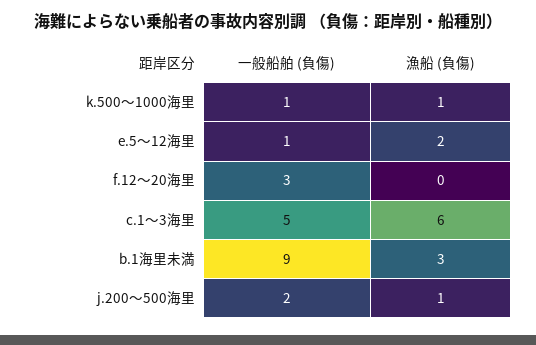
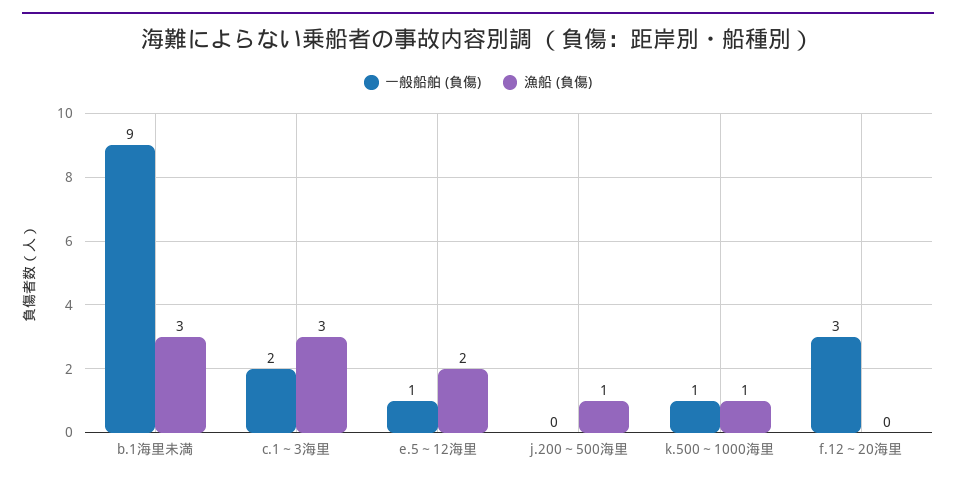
一般船舶 (負傷), c.1～3海里: 5 -> 2
漁船 (負傷), c.1～3海里: 6 -> 3
一般船舶 (負傷), j.200～500海里: 2 -> 0

